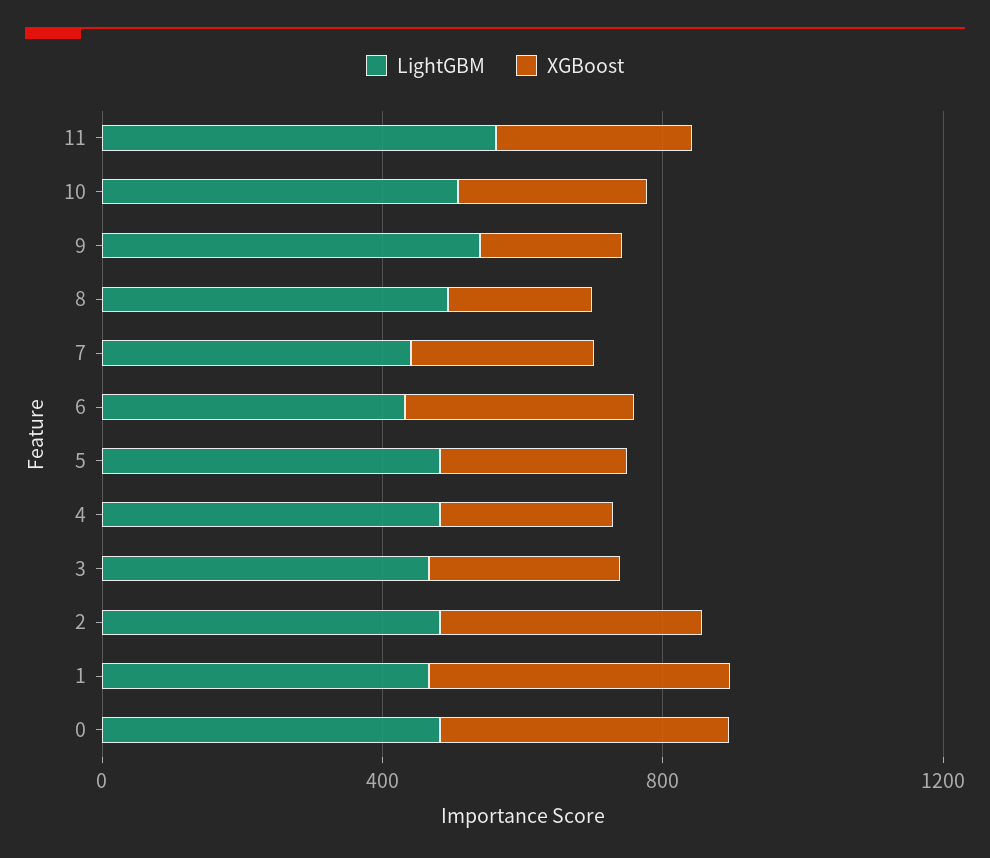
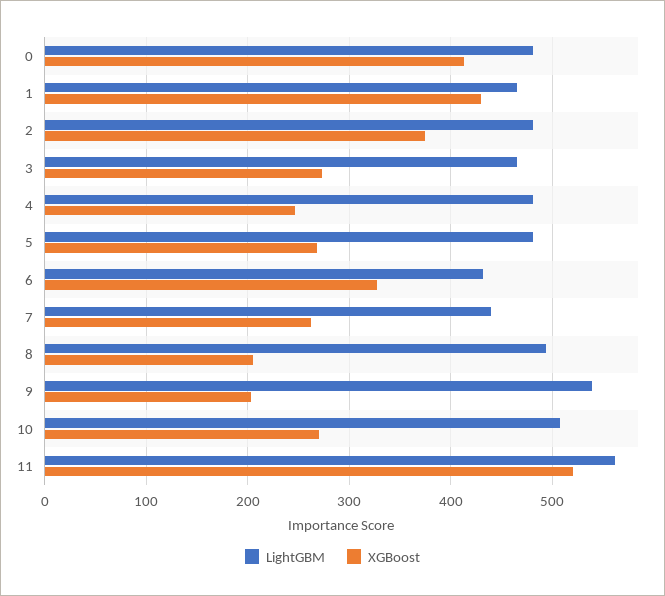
XGBoost, 11: 300 -> 520

